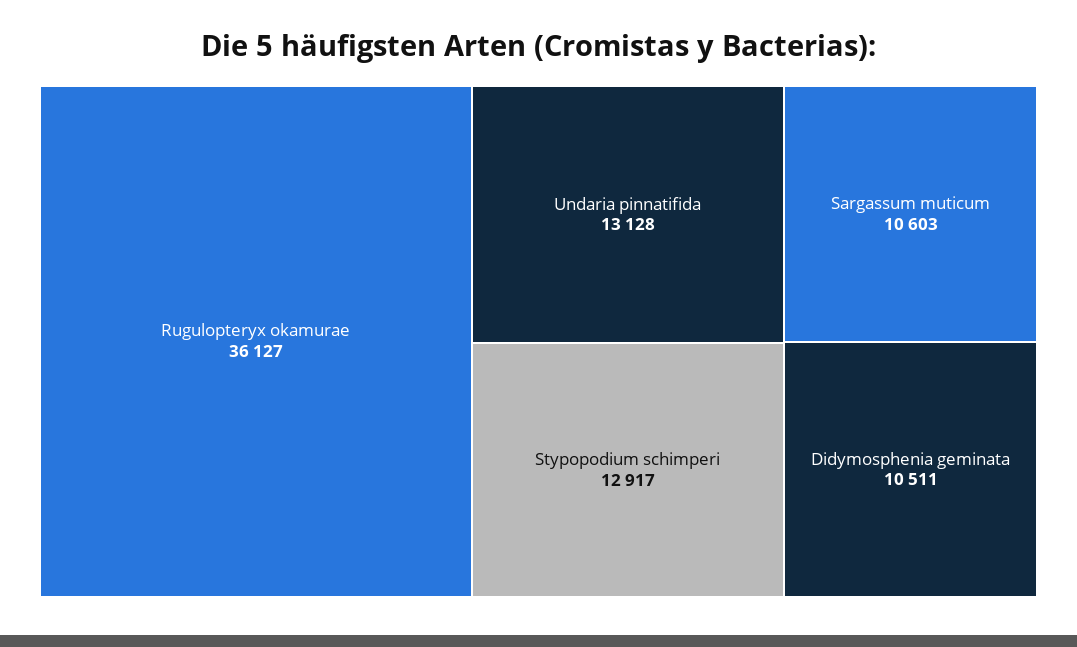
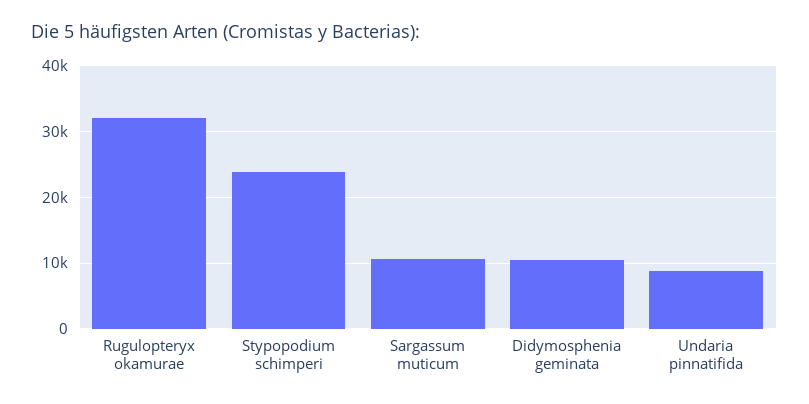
Rugulopteryx okamurae: 36127 -> 32000
Undaria pinnatifida: 13128 -> 9000
Stypopodium schimperi: 12917 -> 24000

